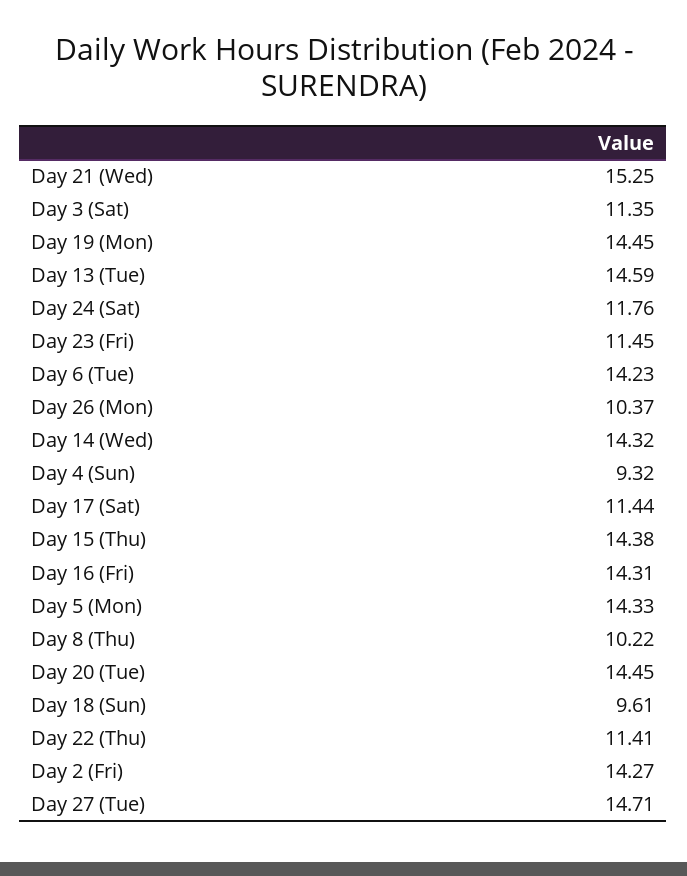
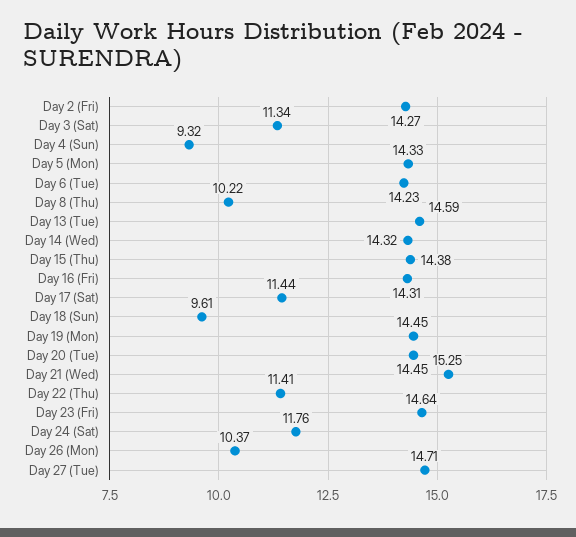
Day 3 (Sat): 11.35 -> 11.34
Day 23 (Fri): 11.45 -> 14.64

